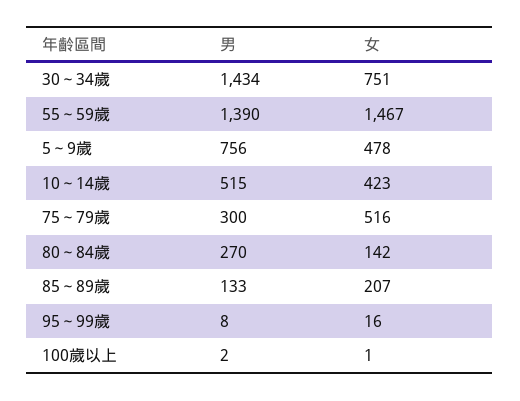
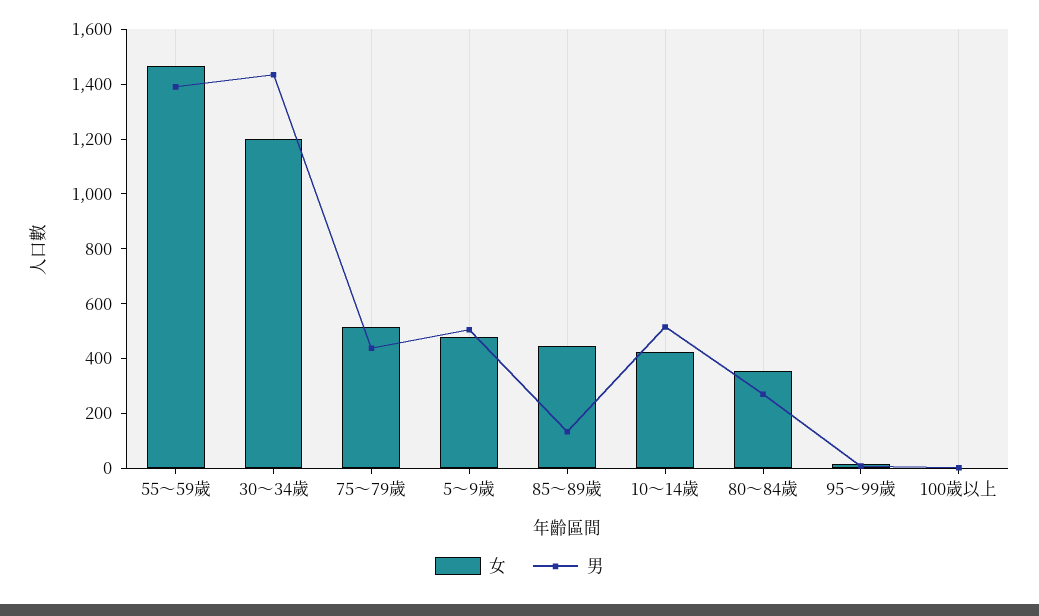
女, 30～34歲: 751 -> 1200
男, 5～9歲: 756 -> 500
男, 75～79歲: 300 -> 450
女, 80～84歲: 142 -> 350
女, 85～89歲: 207 -> 450

